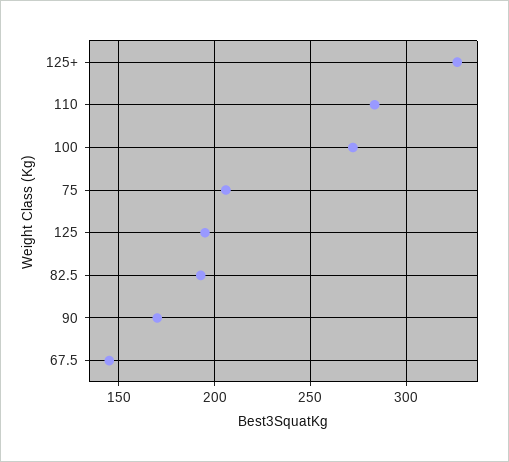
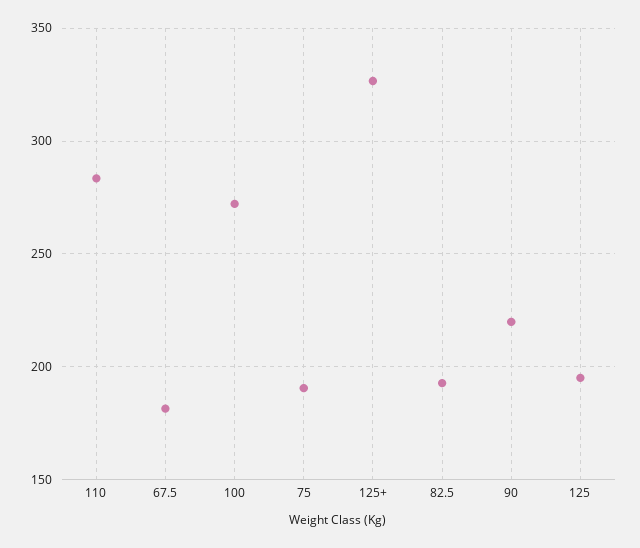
75: 205 -> 190
90: 170 -> 220
67.5: 145 -> 180

